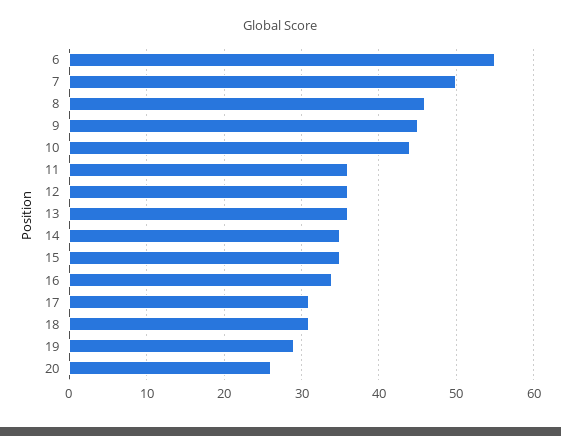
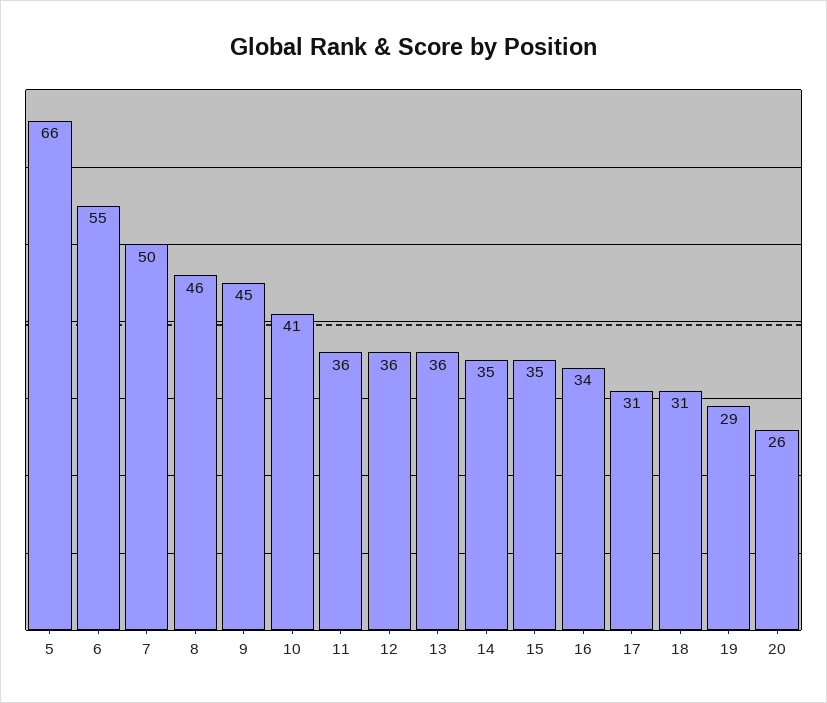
10: 44 -> 41
5: none -> 66

